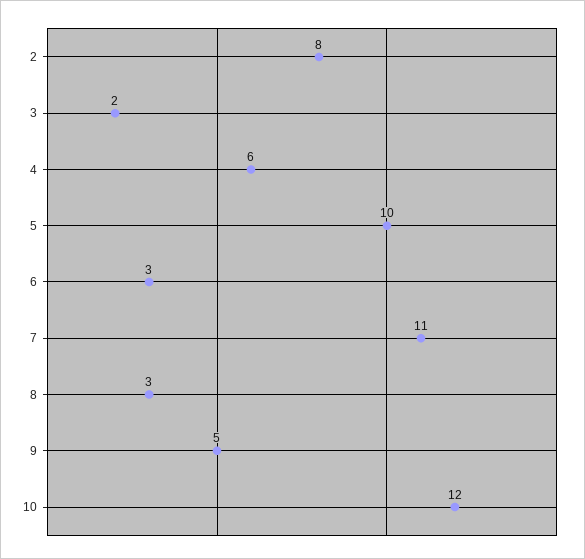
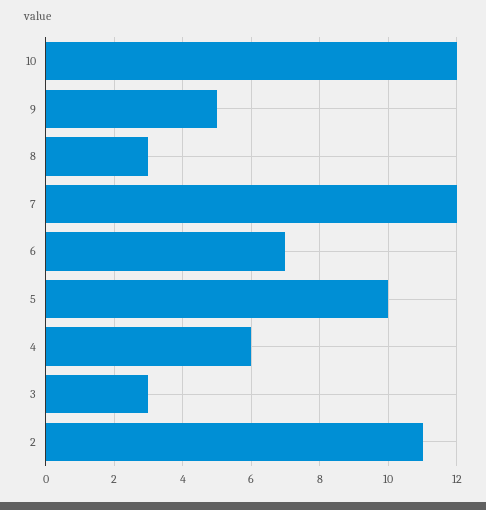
2: 8 -> 11
3: 2 -> 3
6: 3 -> 7
7: 11 -> 12

